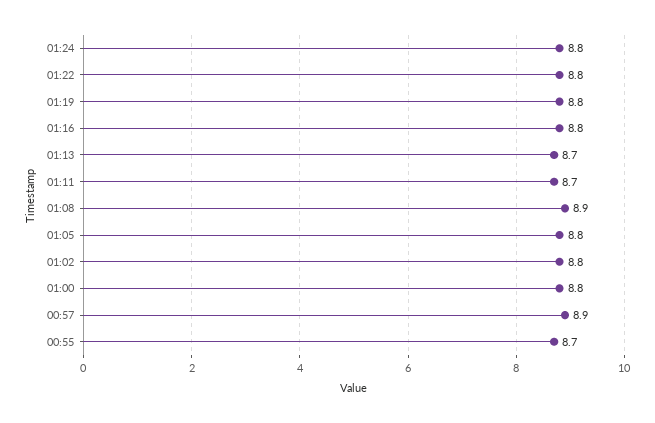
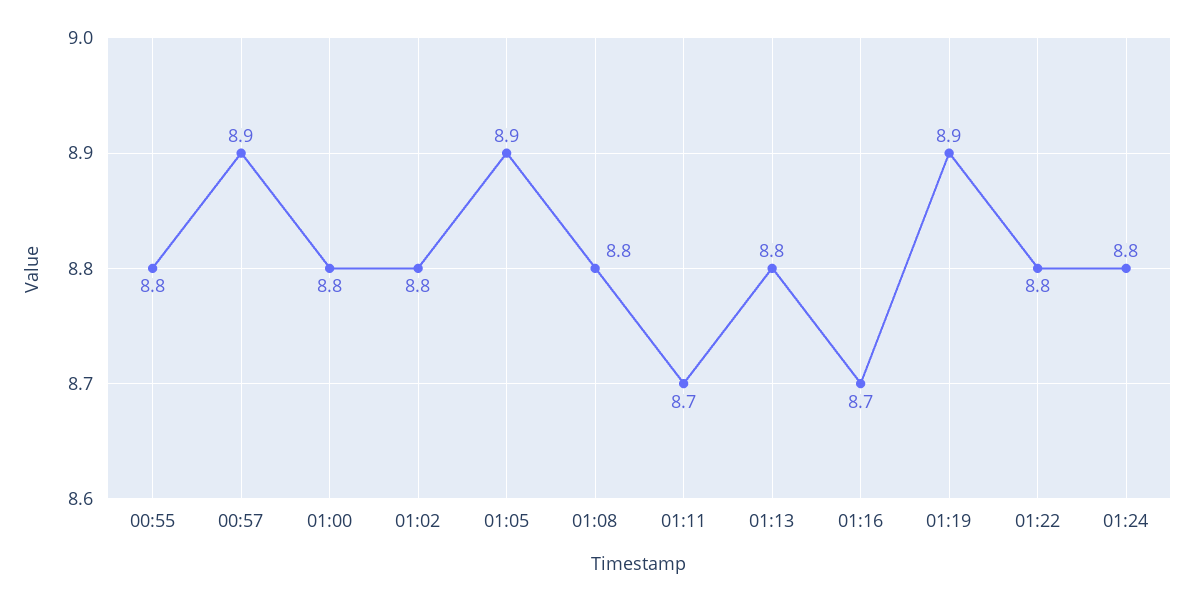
01:19: 8.8 -> 8.9
01:16: 8.8 -> 8.7
01:13: 8.7 -> 8.8
01:08: 8.9 -> 8.8
01:05: 8.8 -> 8.9
00:55: 8.7 -> 8.8

